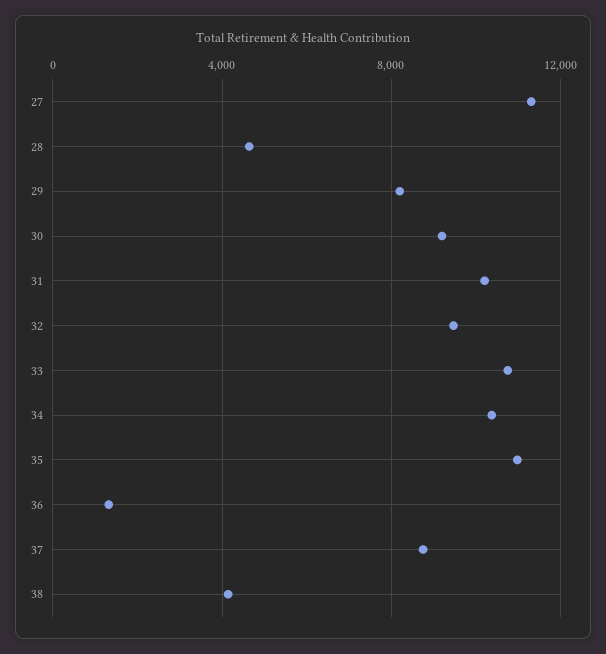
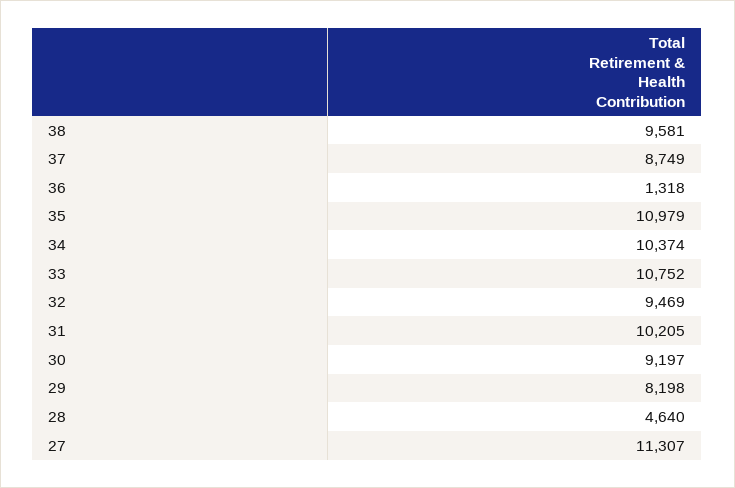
38: 4000 -> 9581

